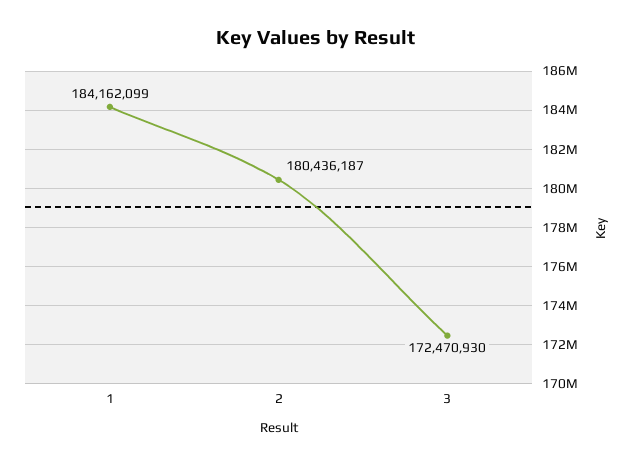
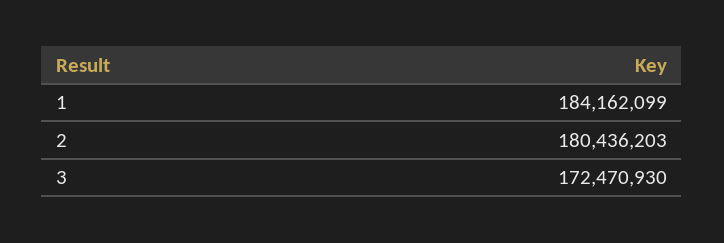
2: 180436187 -> 180436203

